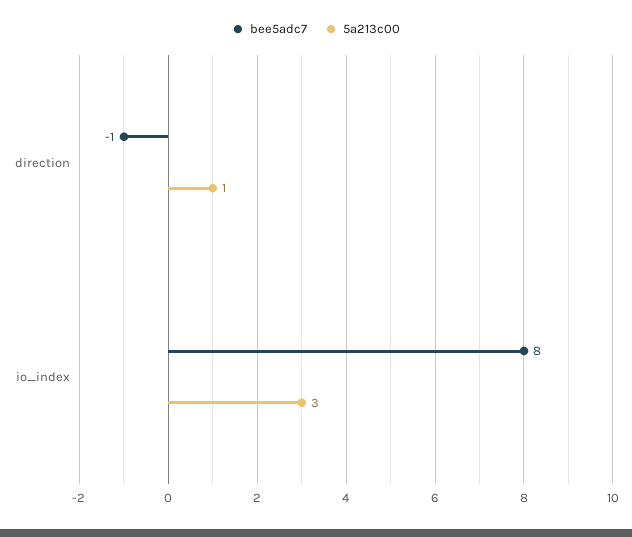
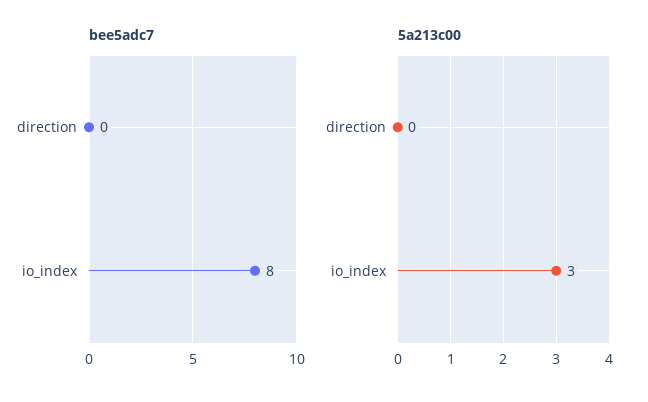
bee5adc7, direction: -1 -> 0
5a213c00, direction: 1 -> 0

